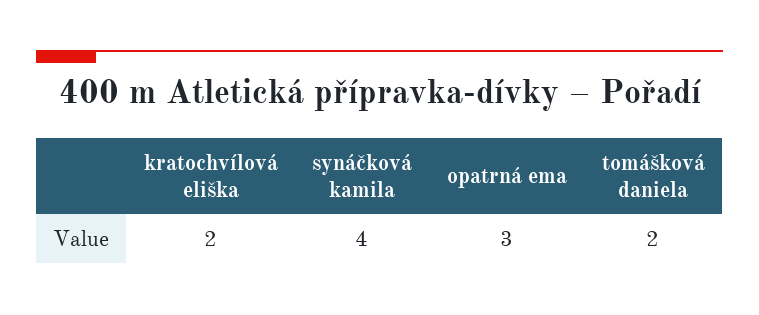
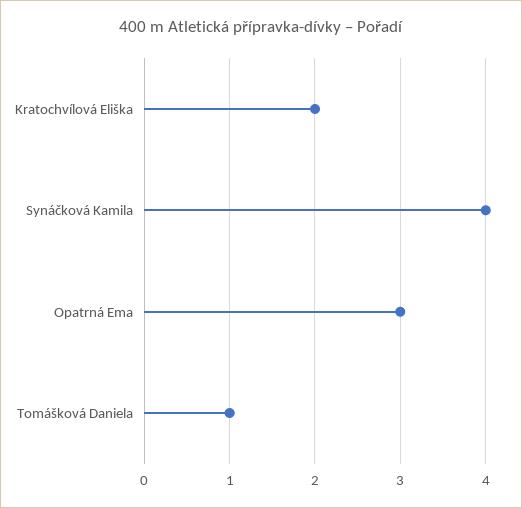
tomášková daniela: 2 -> 1

